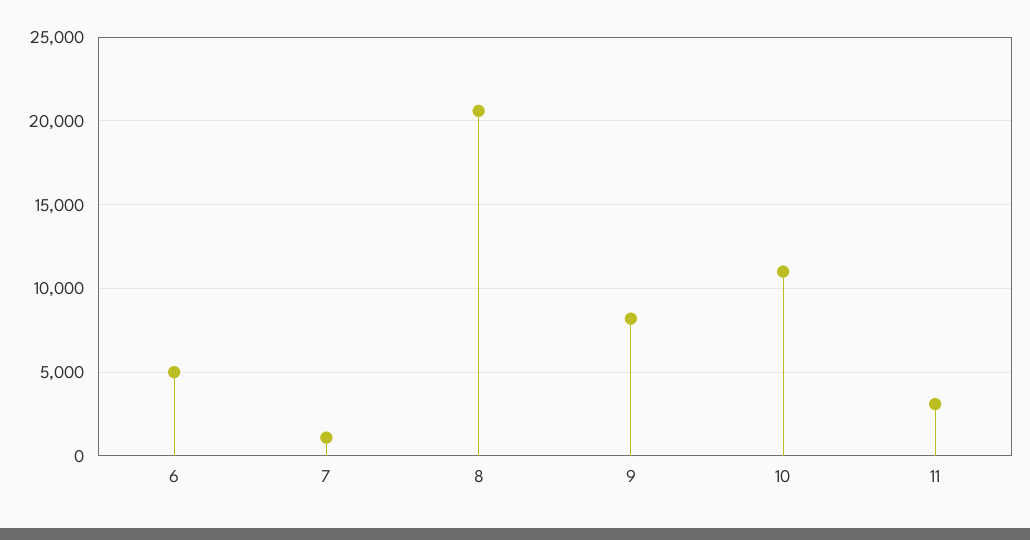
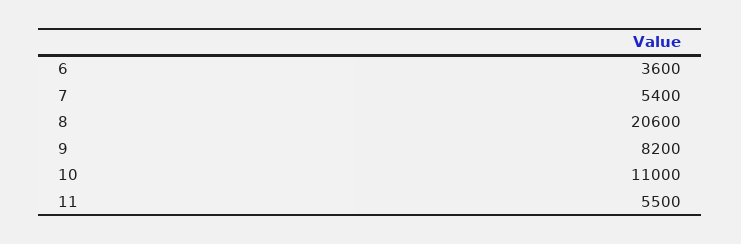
6: 5000 -> 3600
7: 1000 -> 5400
11: 3000 -> 5500

